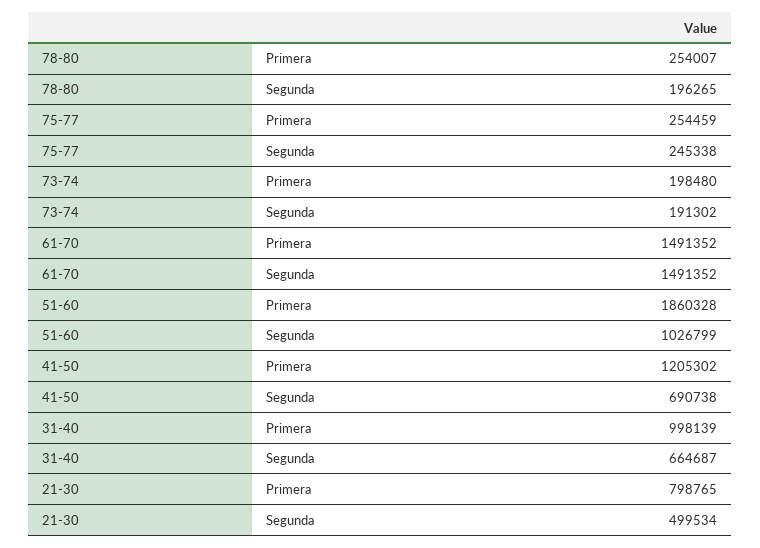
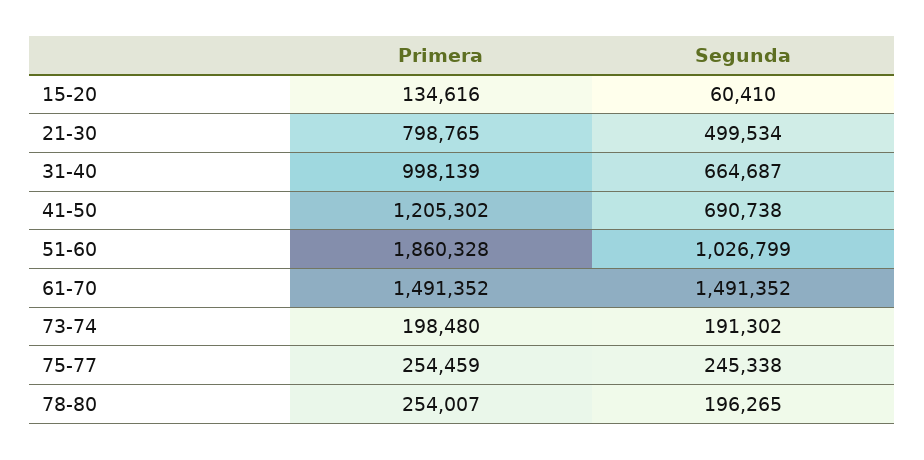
15-20, Primera: none -> 134616
15-20, Segunda: none -> 60410

